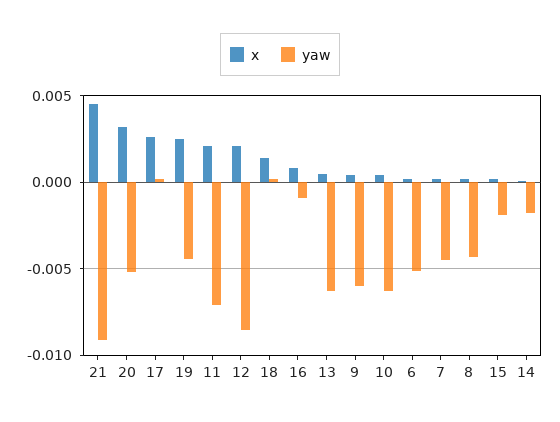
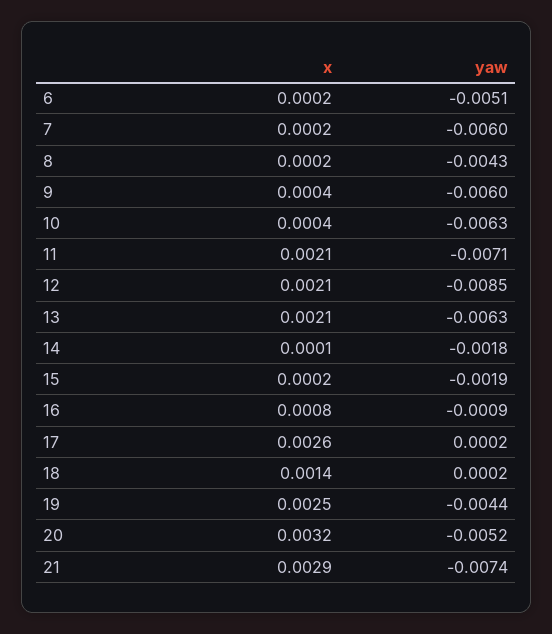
x, 21: 0.0045 -> 0.0029
yaw, 21: -0.009 -> -0.0074
x, 13: 0.0005 -> 0.0021
yaw, 7: -0.0045 -> -0.006

